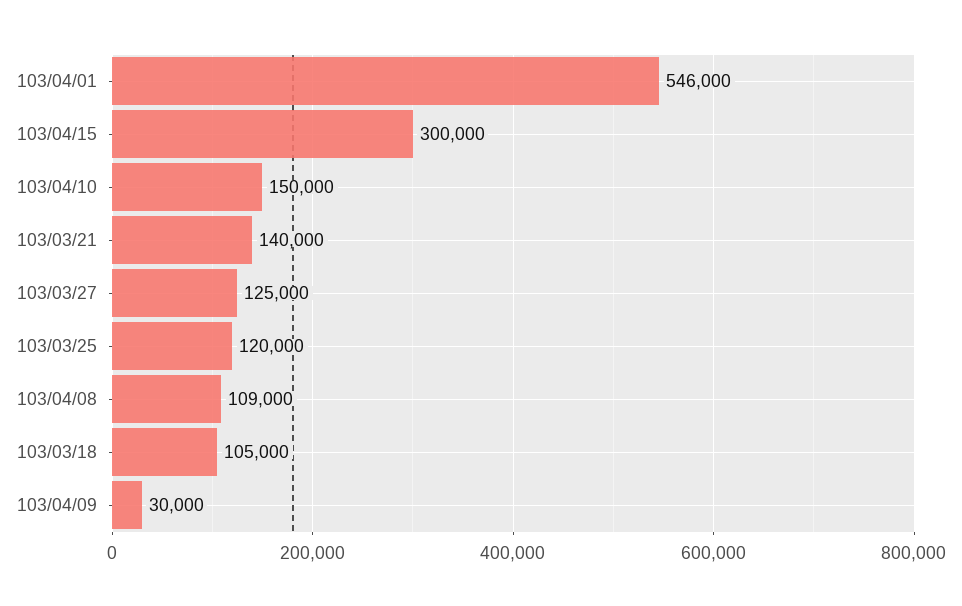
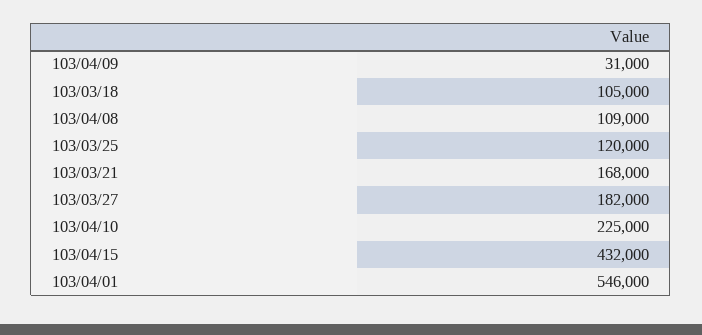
103/04/15: 300000 -> 432000
103/04/10: 150000 -> 225000
103/03/21: 140000 -> 168000
103/03/27: 125000 -> 182000
103/04/09: 30000 -> 31000

